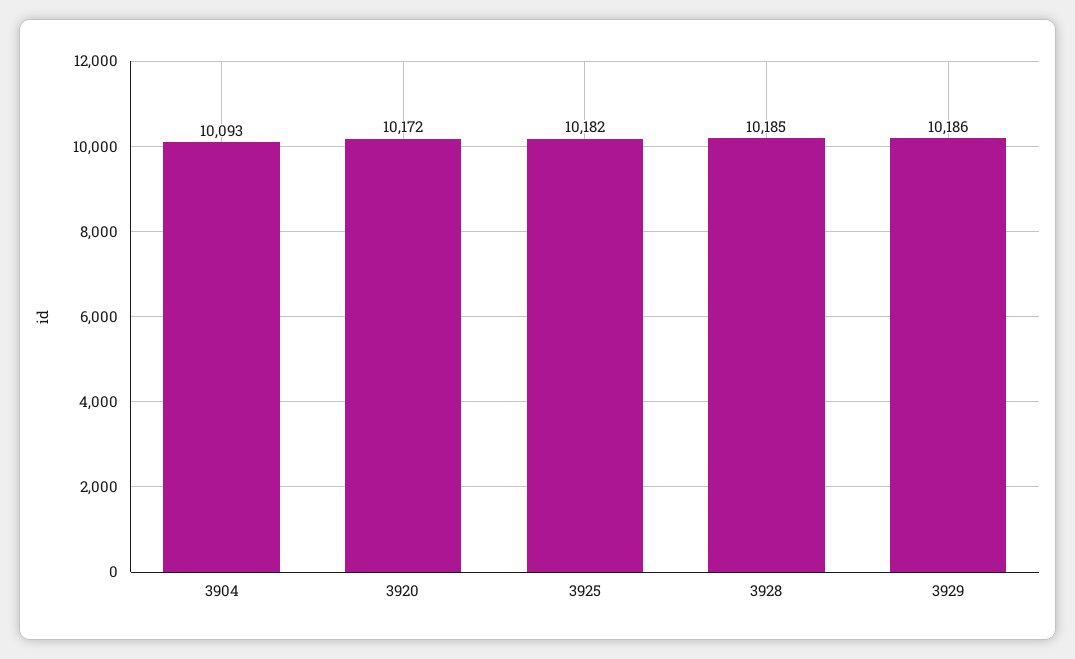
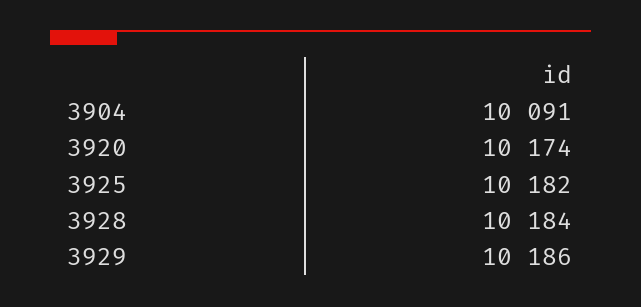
3904: 10093 -> 10091
3920: 10172 -> 10174
3928: 10185 -> 10184

